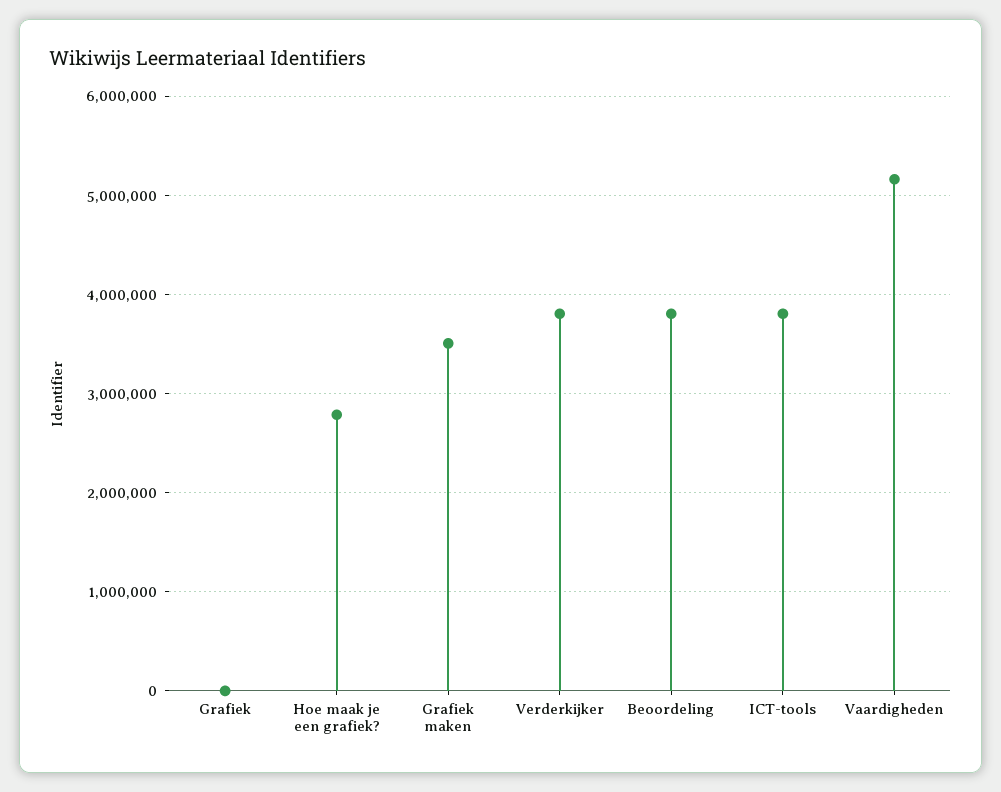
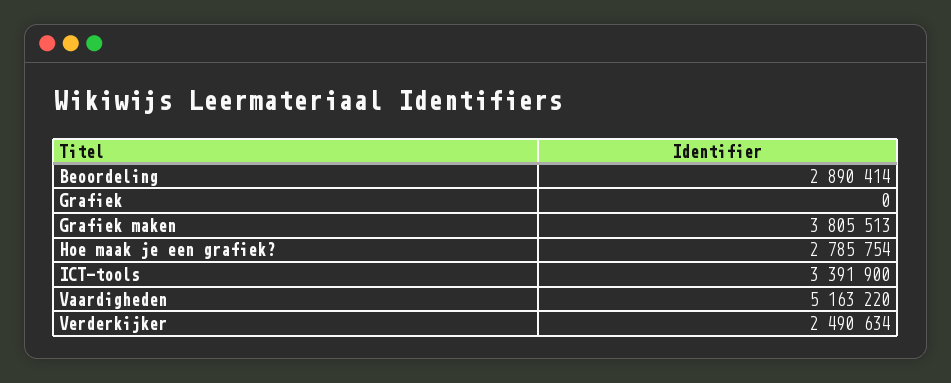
Grafiek maken: 3500000 -> 3805513
Verderkijker: 3800000 -> 2490634
Beoordeling: 3800000 -> 2890414
ICT-tools: 3800000 -> 3391900

